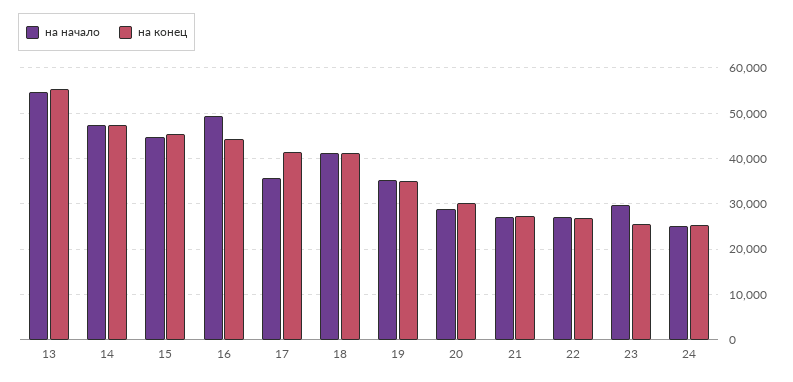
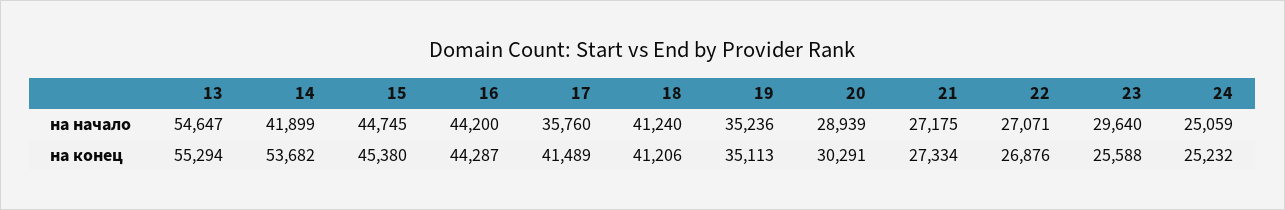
на начало, 14: 48000 -> 41899
на конец, 14: 48000 -> 53682
на начало, 16: 50000 -> 44200

